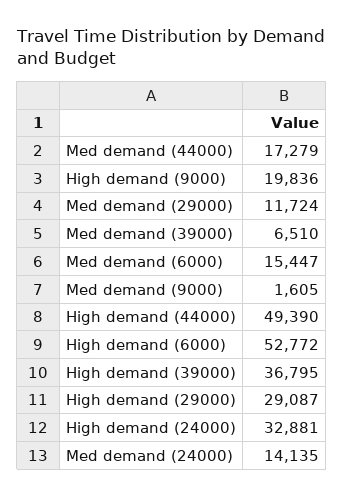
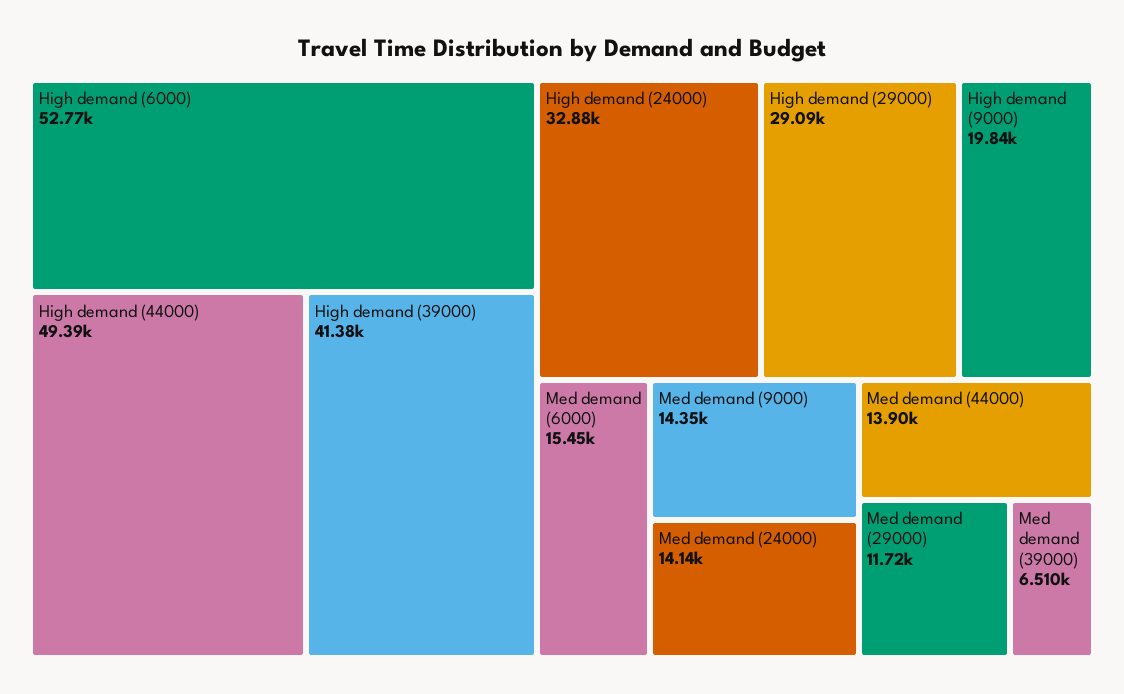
Med demand (44000): 17279 -> 13900
Med demand (9000): 1605 -> 14350
High demand (39000): 36795 -> 41380

